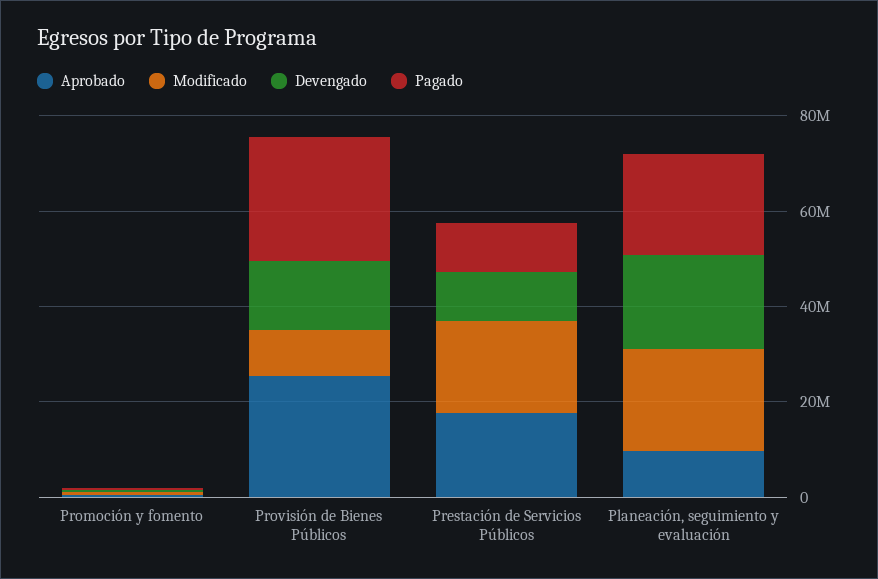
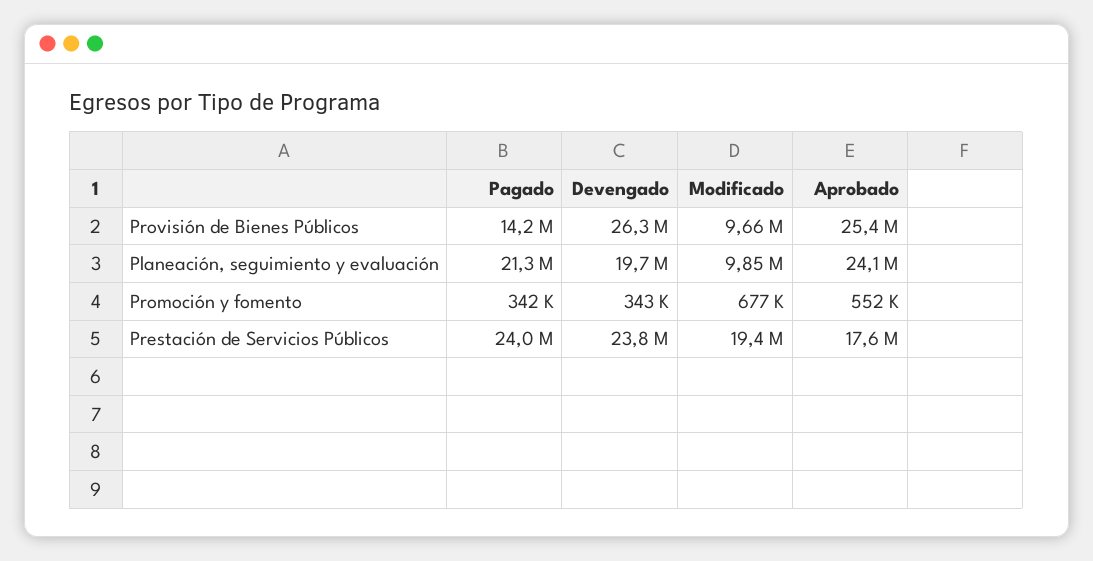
Devengado, Provisión de Bienes Públicos: 15000000 -> 26300000
Pagado, Provisión de Bienes Públicos: 25000000 -> 14200000
Devengado, Prestación de Servicios Públicos: 10000000 -> 23800000
Pagado, Prestación de Servicios Públicos: 10000000 -> 24000000
Aprobado, Planeación, seguimiento y evaluación: 10000000 -> 24100000
Modificado, Planeación, seguimiento y evaluación: 20000000 -> 9850000

